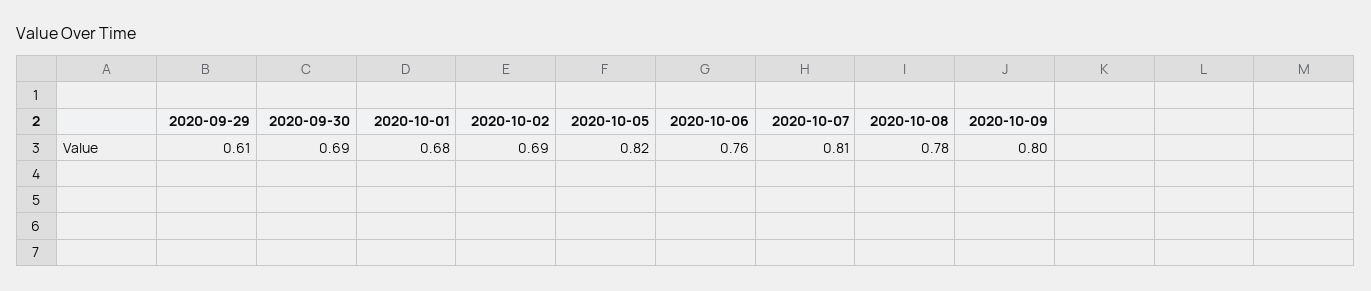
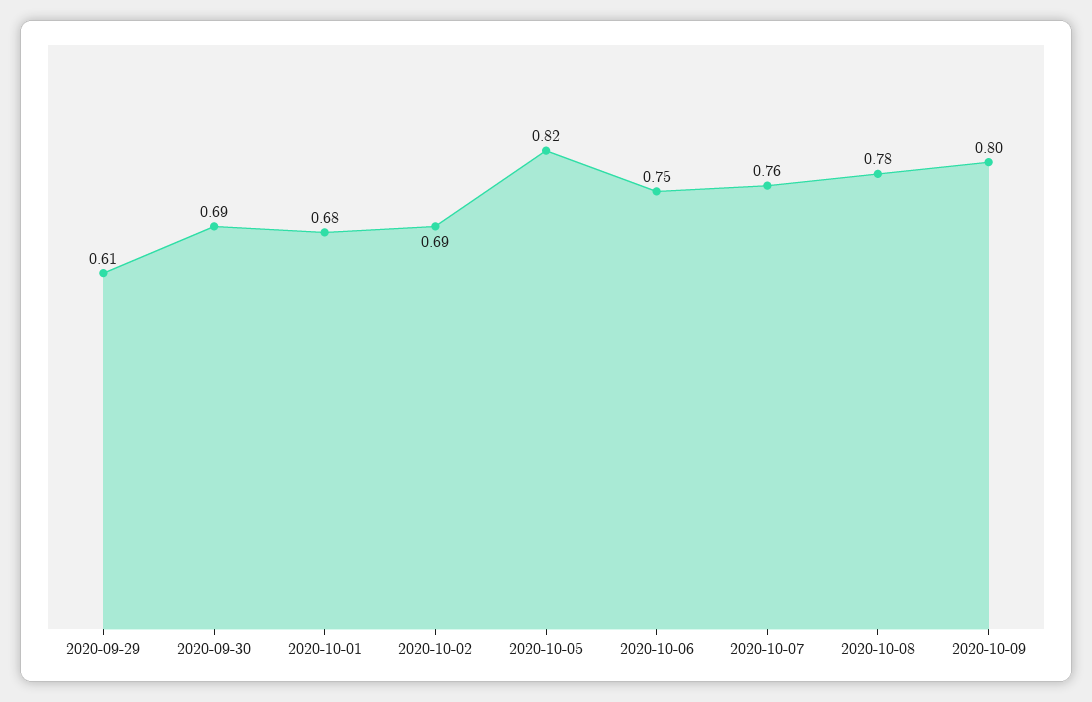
2020-10-06: 0.76 -> 0.75
2020-10-07: 0.81 -> 0.76

